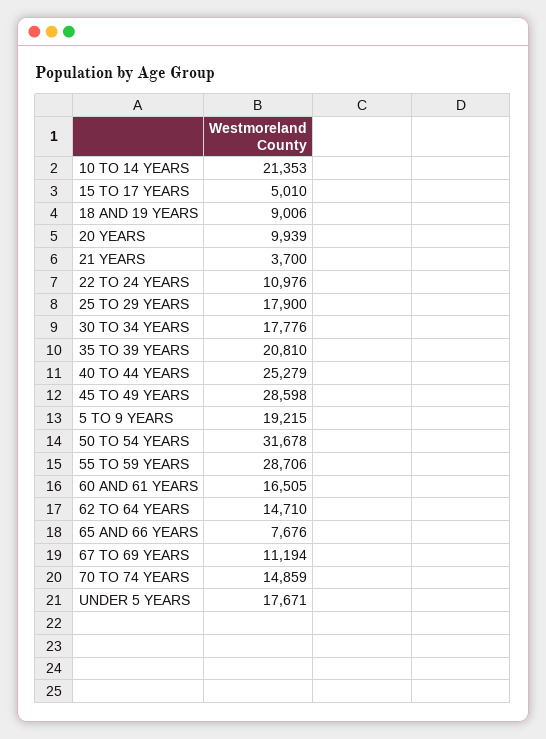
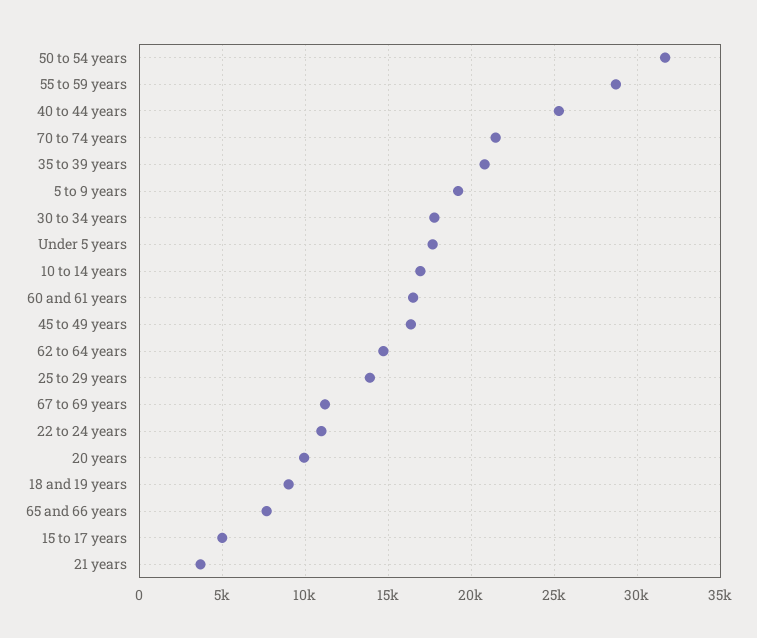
10 TO 14 YEARS: 21353 -> 17000
25 TO 29 YEARS: 17900 -> 14000
45 TO 49 YEARS: 28598 -> 16500
70 TO 74 YEARS: 14859 -> 21500

